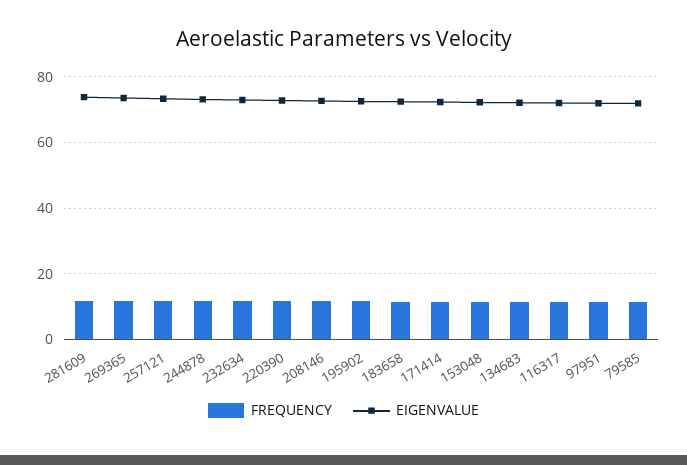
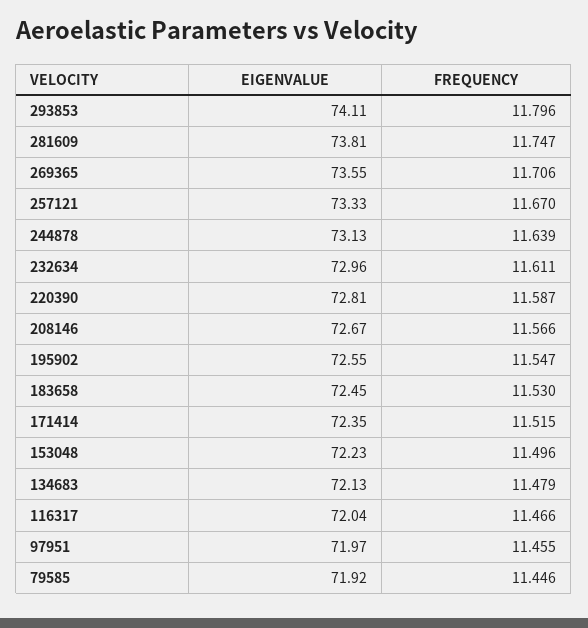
EIGENVALUE, 293853: none -> 74.11
FREQUENCY, 293853: none -> 11.796

